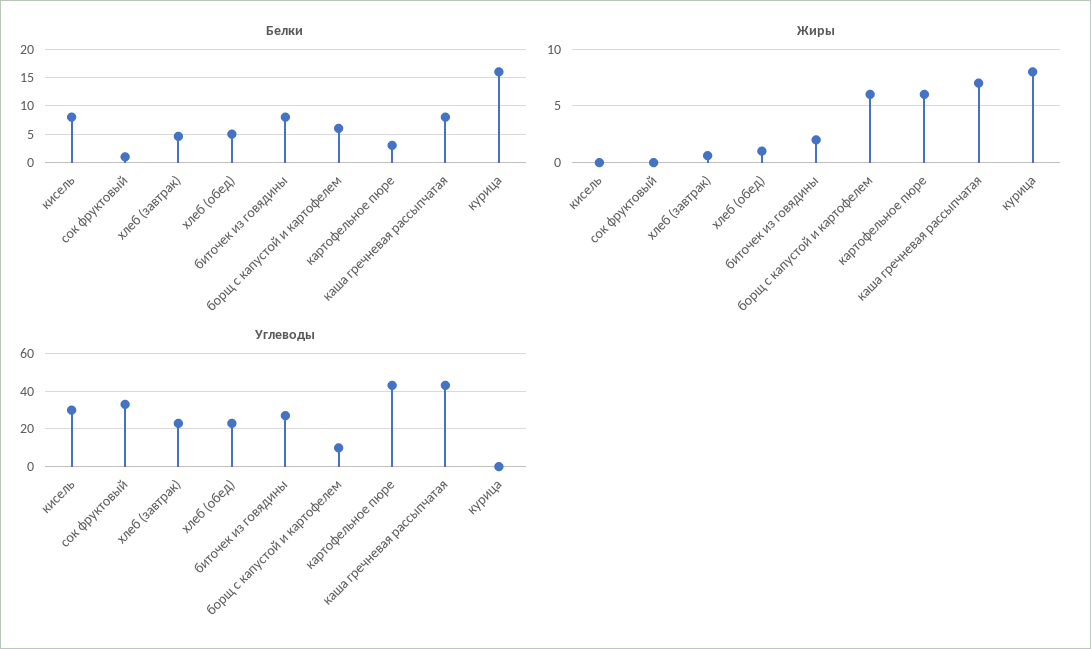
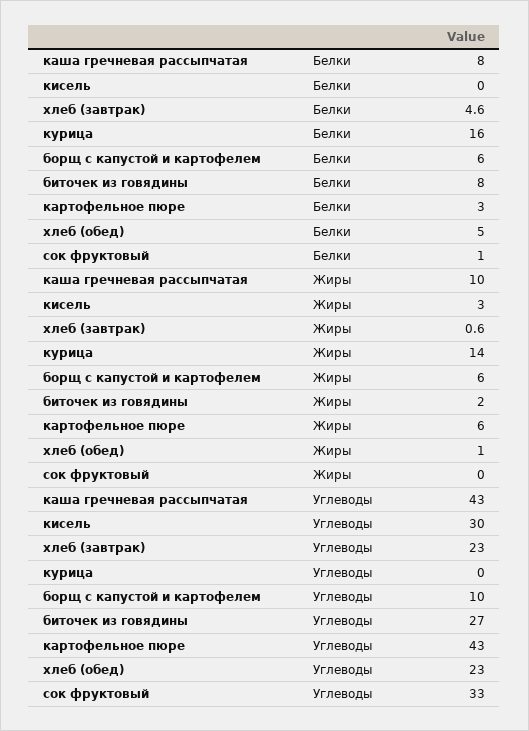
Белки, кисель: 7.5 -> 0
Жиры, кисель: 0 -> 3
Жиры, каша гречневая рассыпчатая: 7 -> 10
Жиры, курица: 8 -> 14

